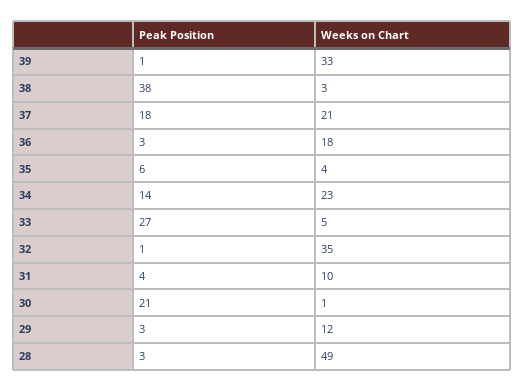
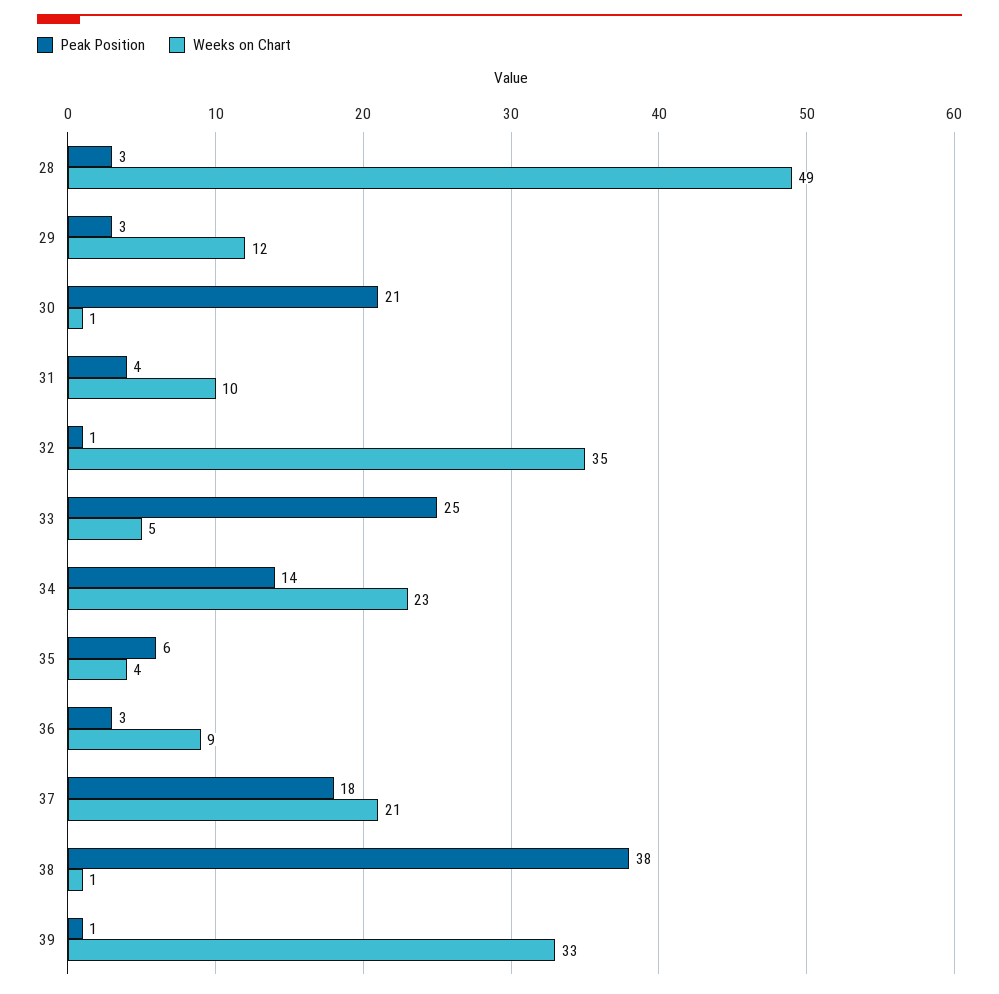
Weeks on Chart, 38: 3 -> 1
Weeks on Chart, 36: 18 -> 9
Peak Position, 33: 27 -> 25

